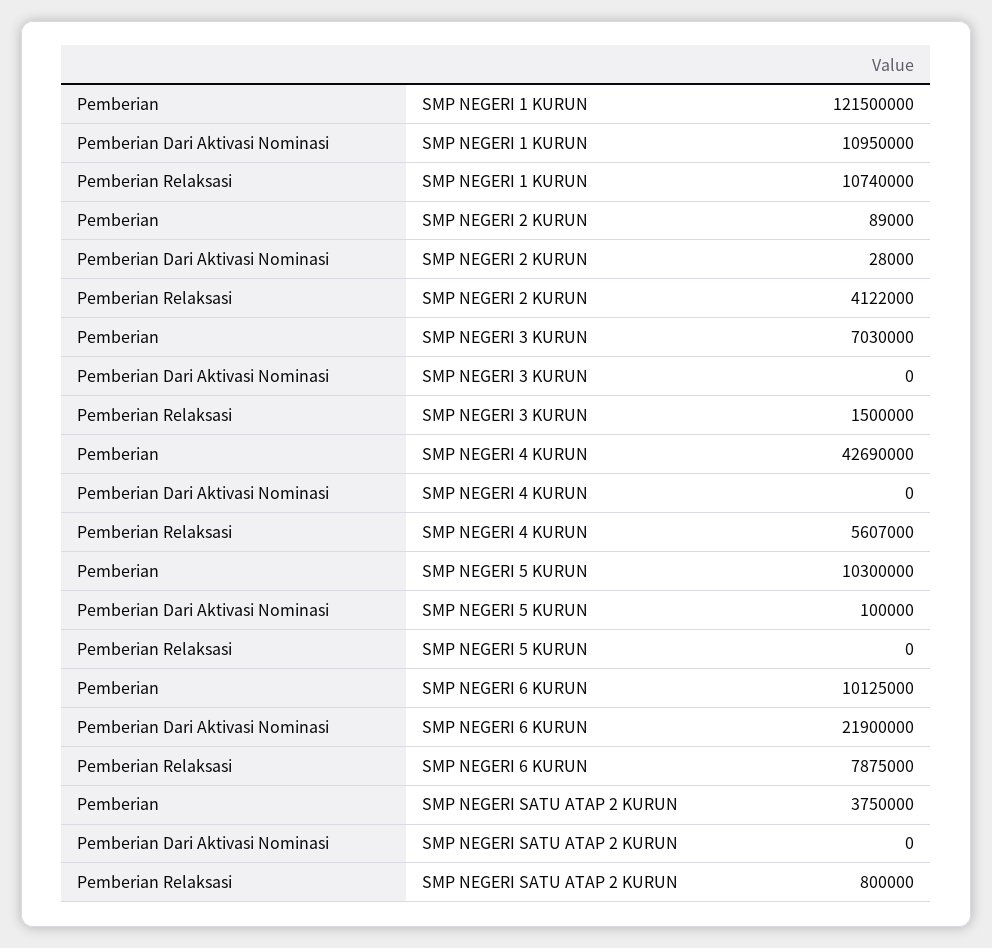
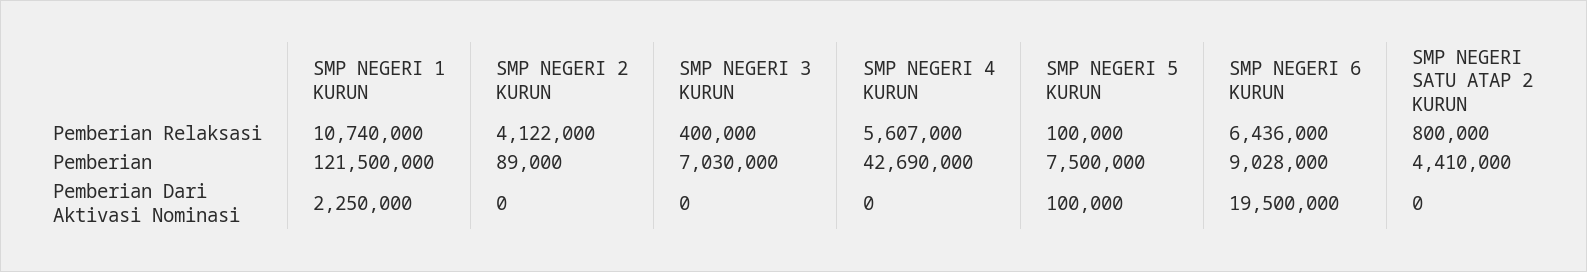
Pemberian Dari Aktivasi Nominasi, SMP NEGERI 1 KURUN: 10950000 -> 2250000
Pemberian Dari Aktivasi Nominasi, SMP NEGERI 2 KURUN: 28000 -> 0
Pemberian Relaksasi, SMP NEGERI 3 KURUN: 1500000 -> 400000
Pemberian, SMP NEGERI 5 KURUN: 10300000 -> 7500000
Pemberian Relaksasi, SMP NEGERI 5 KURUN: 0 -> 100000
Pemberian, SMP NEGERI 6 KURUN: 10125000 -> 9028000
Pemberian Dari Aktivasi Nominasi, SMP NEGERI 6 KURUN: 21900000 -> 19500000
Pemberian Relaksasi, SMP NEGERI 6 KURUN: 7875000 -> 6436000
Pemberian, SMP NEGERI SATU ATAP 2 KURUN: 3750000 -> 4410000

